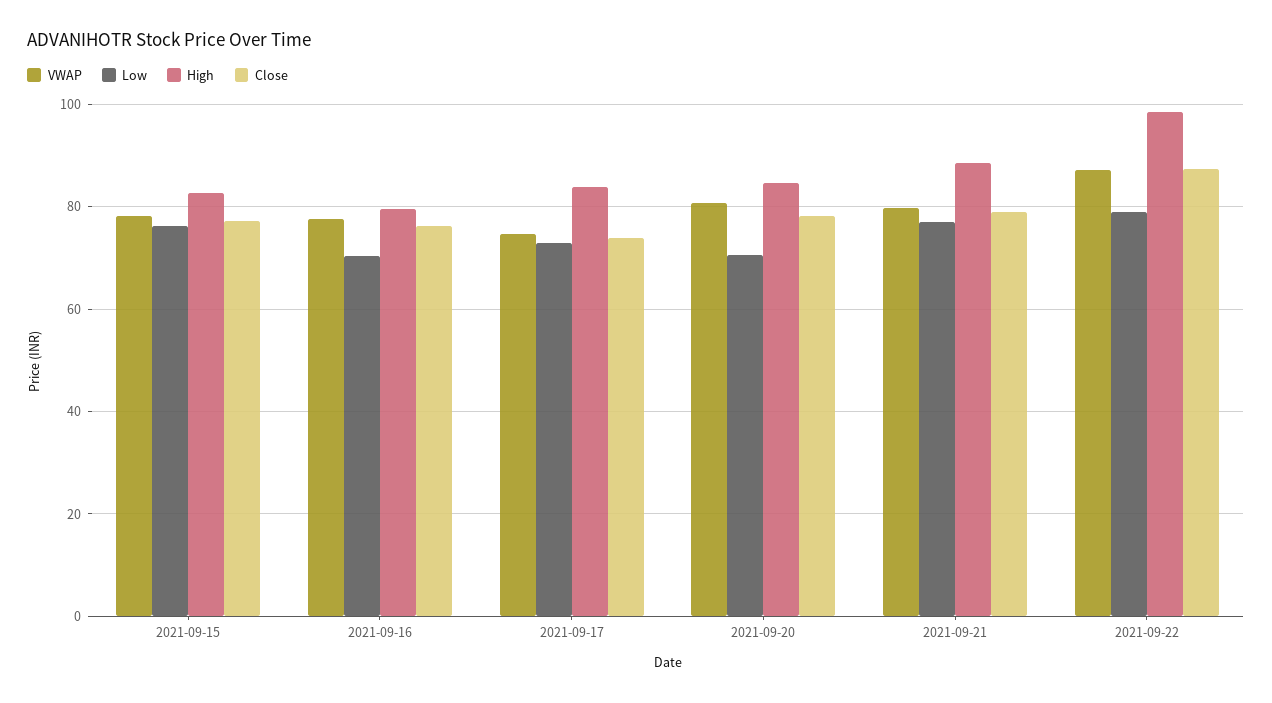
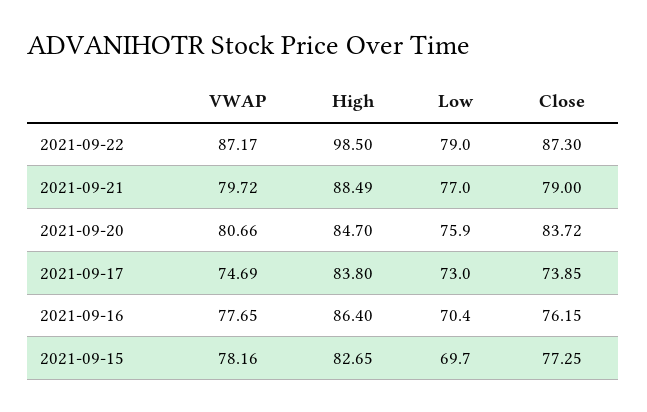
Low, 2021-09-15: 76 -> 69.7
High, 2021-09-16: 80 -> 86.4
Low, 2021-09-20: 70 -> 75.9
Close, 2021-09-20: 78 -> 83.72

